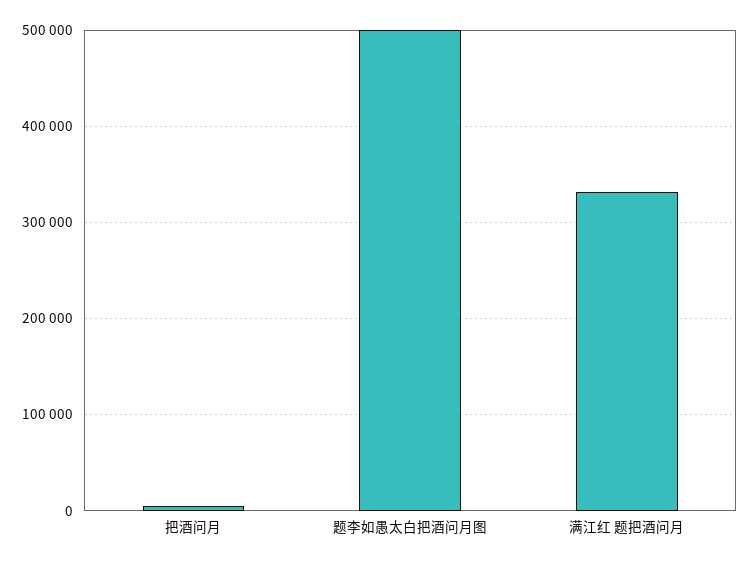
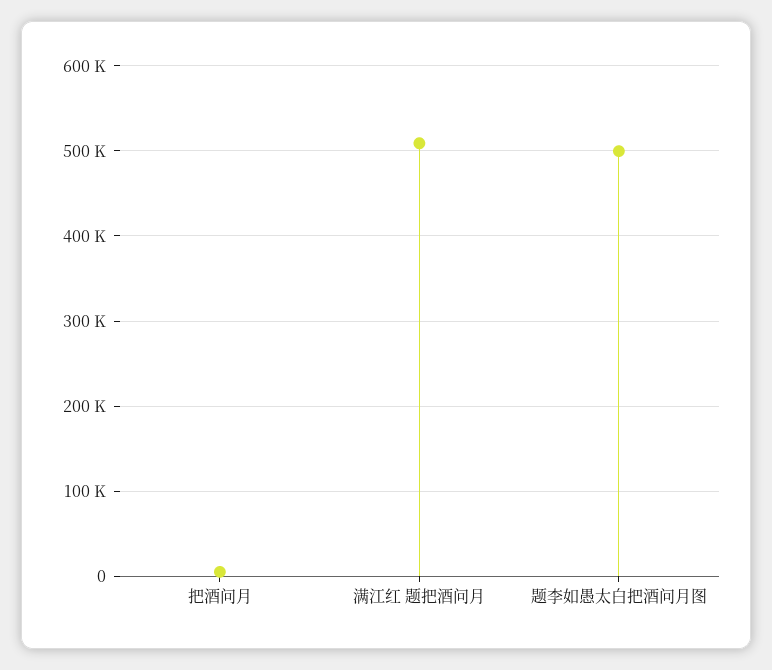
满江红 题把酒问月: 330000 -> 510000

